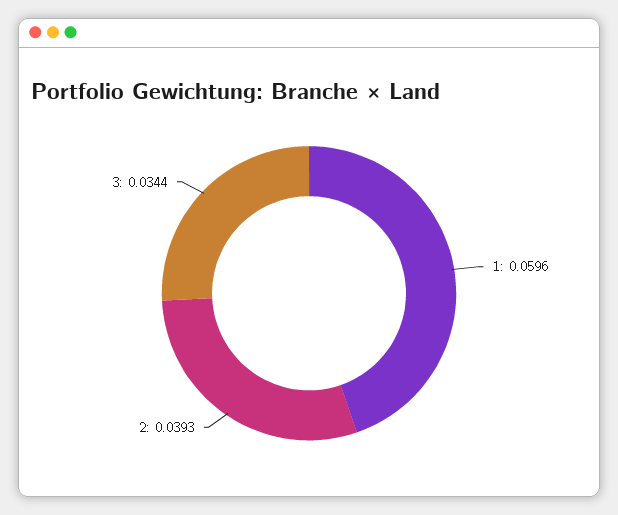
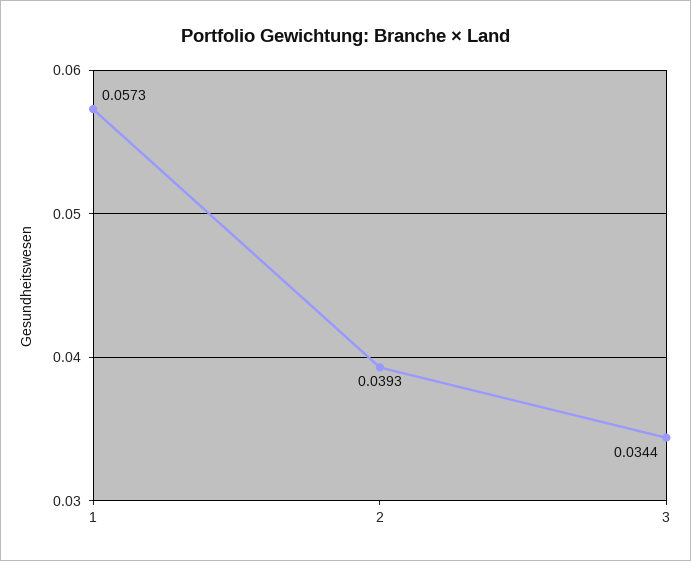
1: 0.0596 -> 0.0573

